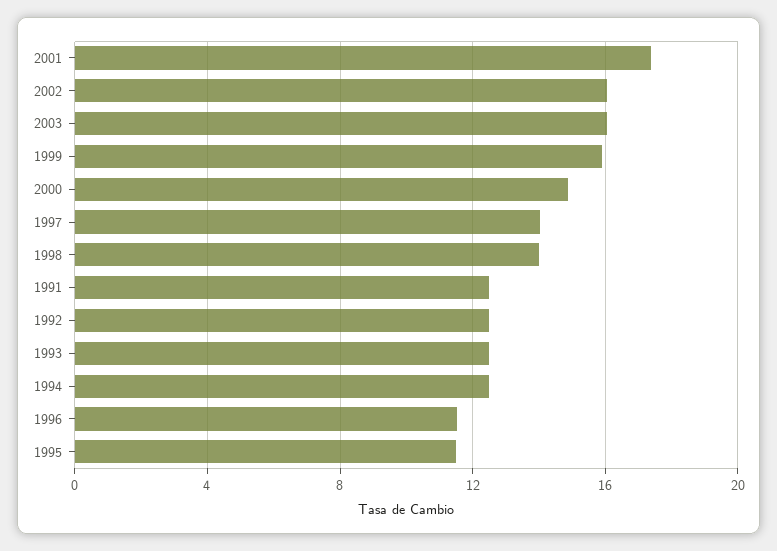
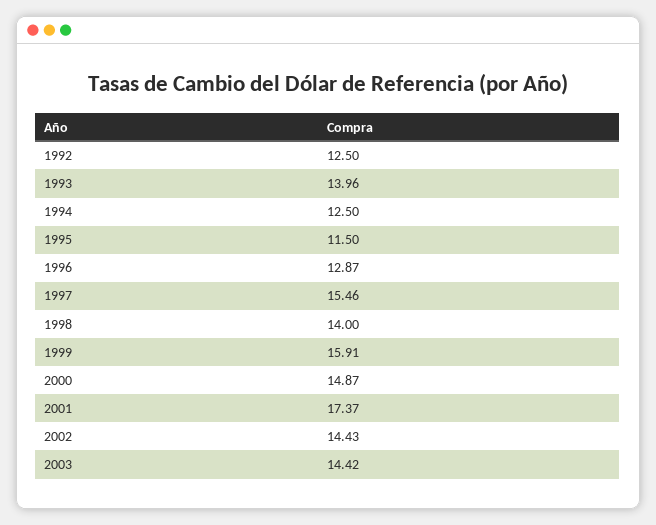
2002: 16 -> 14.43
2003: 16 -> 14.42
1997: 14 -> 15.46
1991: 12.5 -> none
1993: 12.5 -> 13.96
1996: 11.5 -> 12.87

